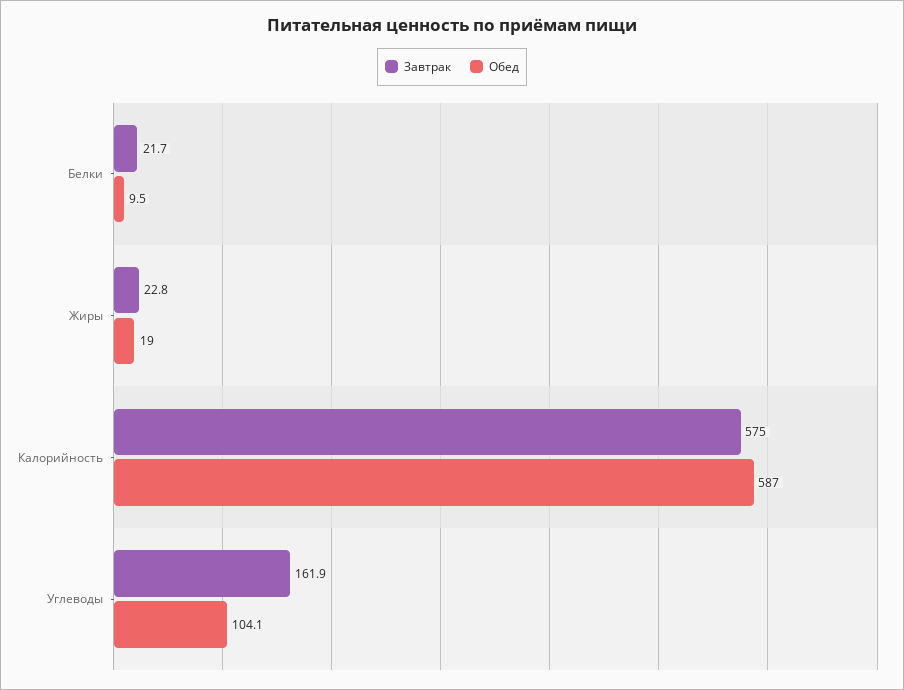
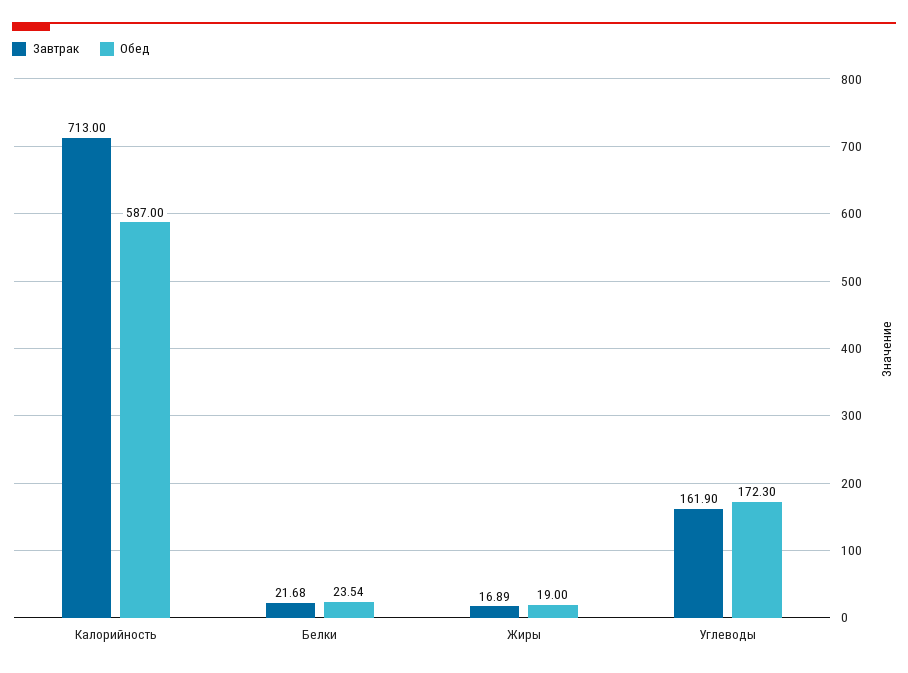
Обед, Белки: 9.5 -> 23.54
Завтрак, Жиры: 22.8 -> 16.89
Завтрак, Калорийность: 575 -> 713
Обед, Углеводы: 104.1 -> 172.3

